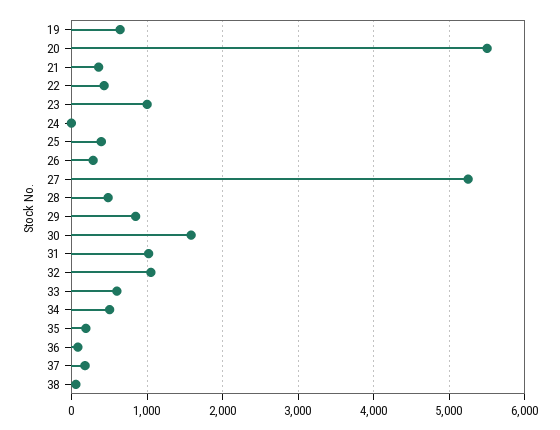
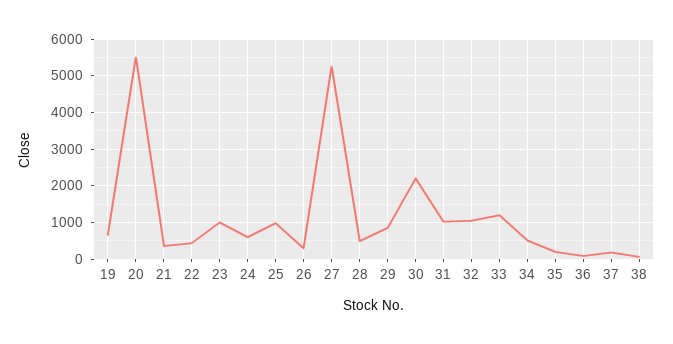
24: 0 -> 600
25: 400 -> 1000
30: 1600 -> 2200
33: 600 -> 1200

